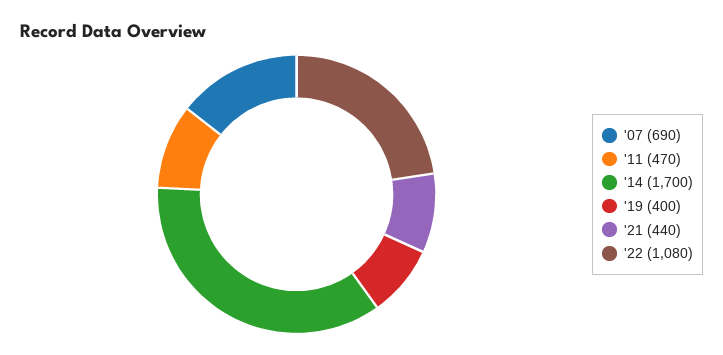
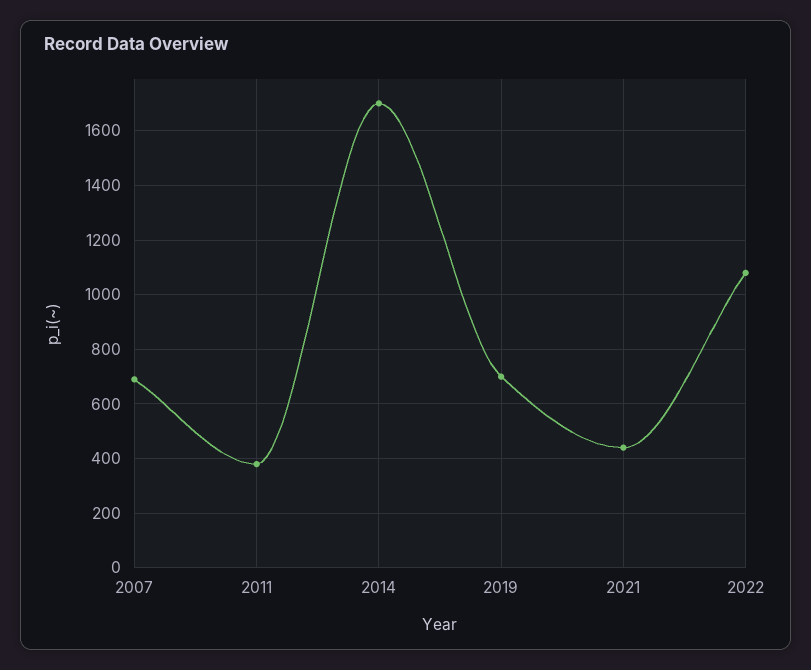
'11: 470 -> 375
'19: 400 -> 700

